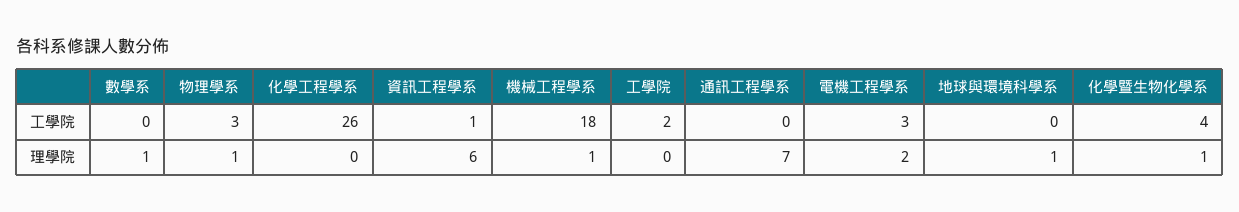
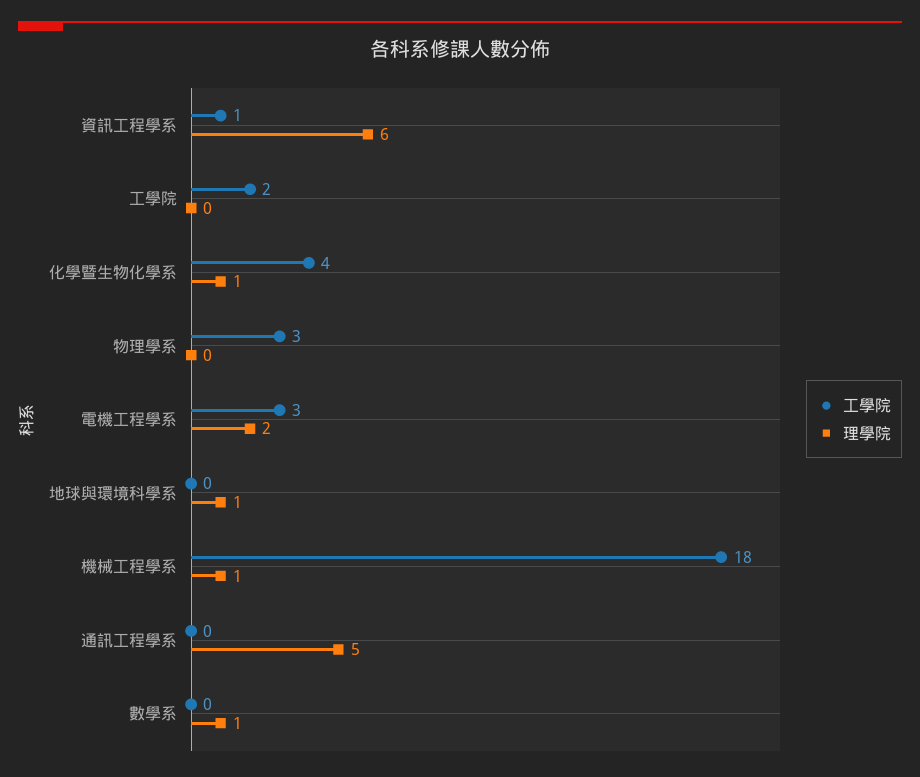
工學院, 化學工程學系: 26 -> none
理學院, 物理學系: 1 -> 0
理學院, 化學工程學系: 0 -> none
理學院, 通訊工程學系: 7 -> 5

